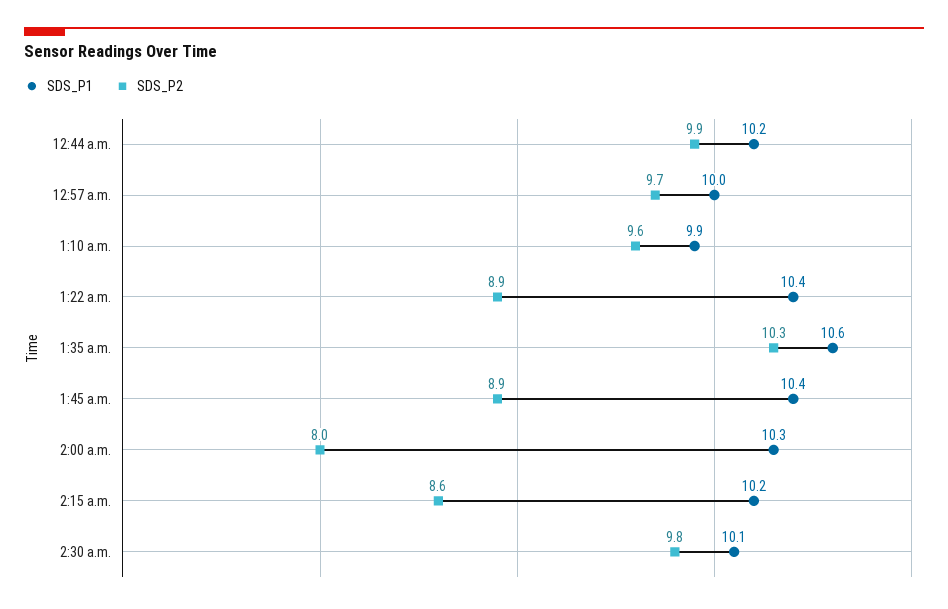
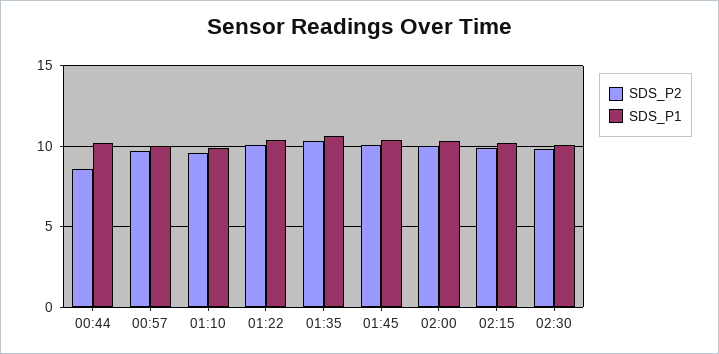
SDS_P2, 12:44 a.m.: 9.9 -> 8.5
SDS_P2, 1:22 a.m.: 8.9 -> 10
SDS_P2, 1:45 a.m.: 8.9 -> 10
SDS_P2, 2:00 a.m.: 8 -> 10
SDS_P2, 2:15 a.m.: 8.6 -> 10

